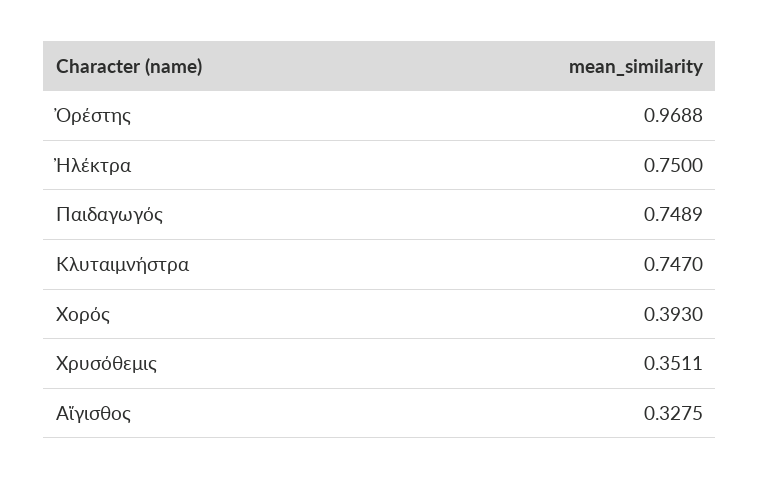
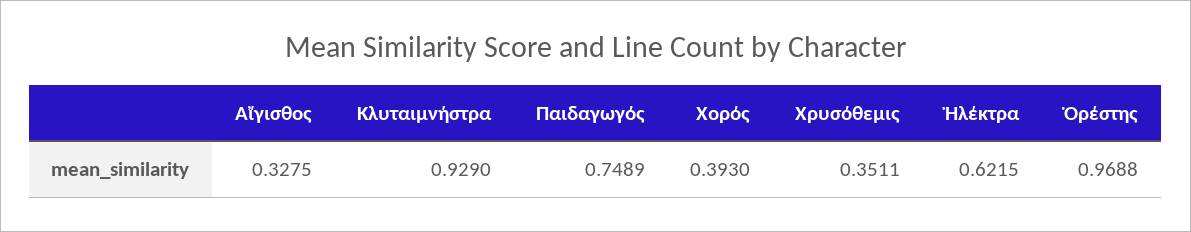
Ἠλέκτρα: 0.75 -> 0.6215
Κλυταιμνήστρα: 0.747 -> 0.929

